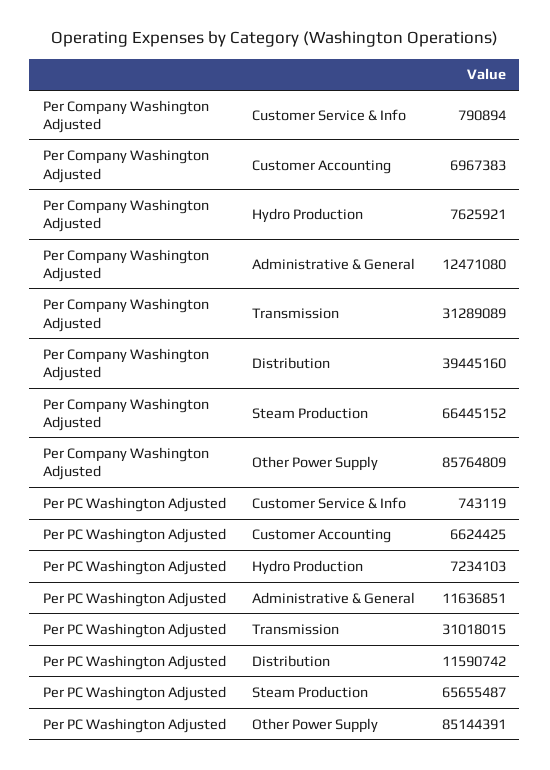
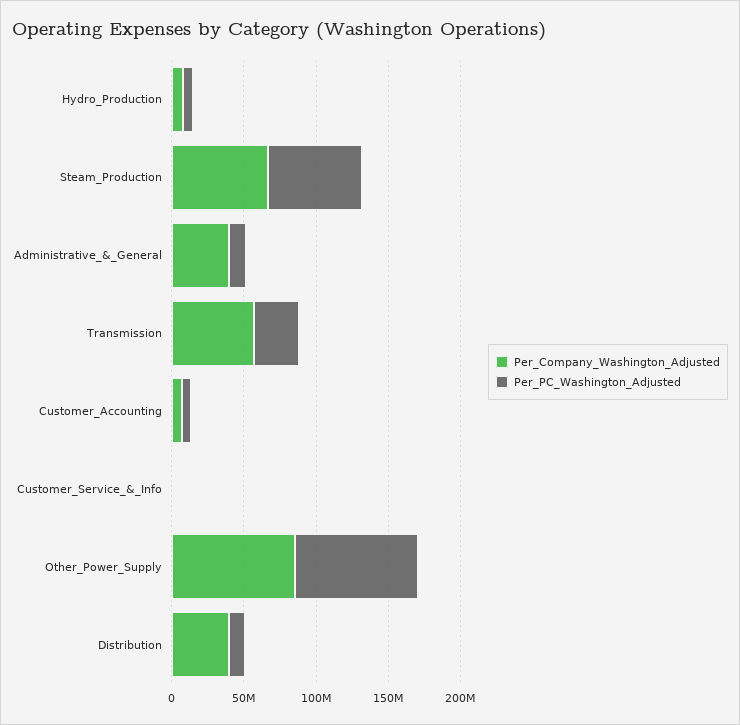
Per Company Washington Adjusted, Administrative & General: 12471080 -> 40000000
Per Company Washington Adjusted, Transmission: 31289089 -> 60000000

